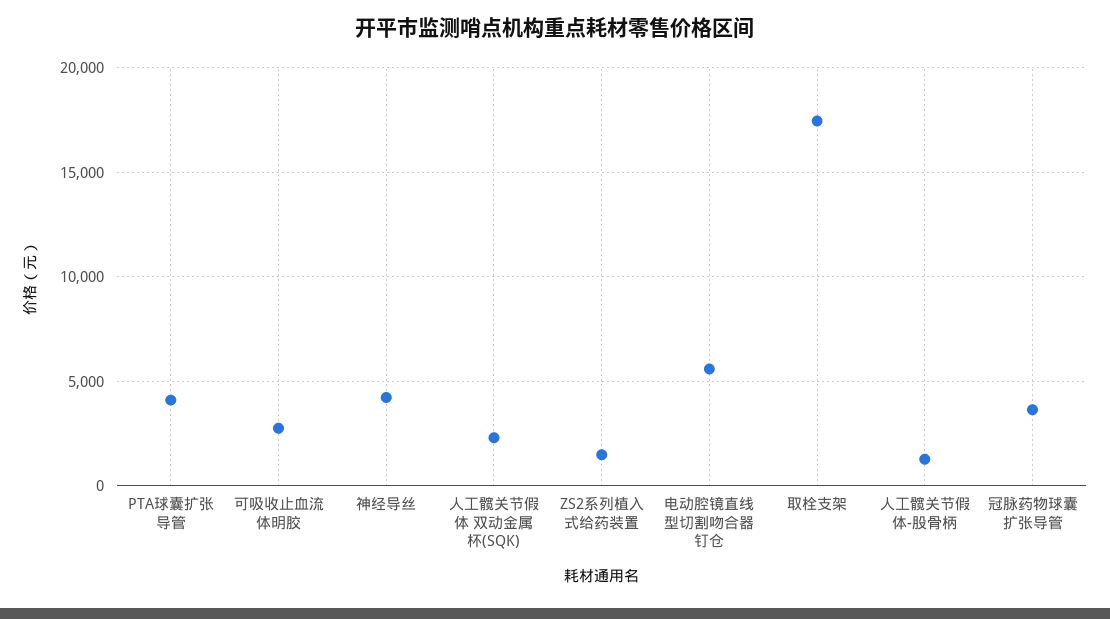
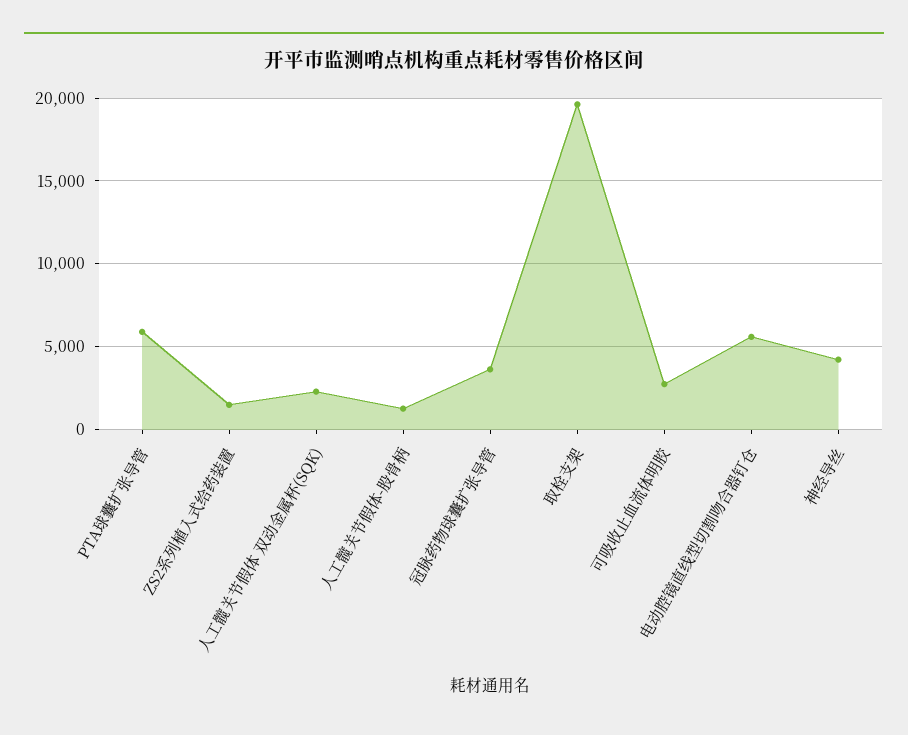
PTA球囊扩张导管: 4000 -> 6000
取栓支架: 17500 -> 19500

